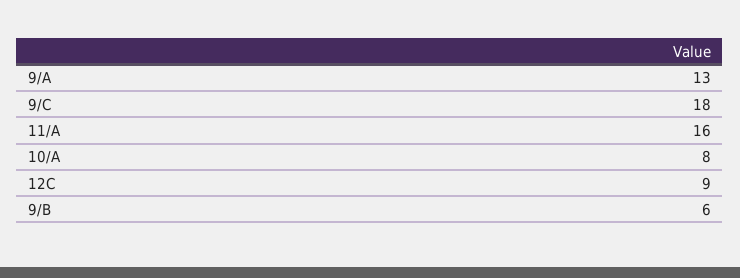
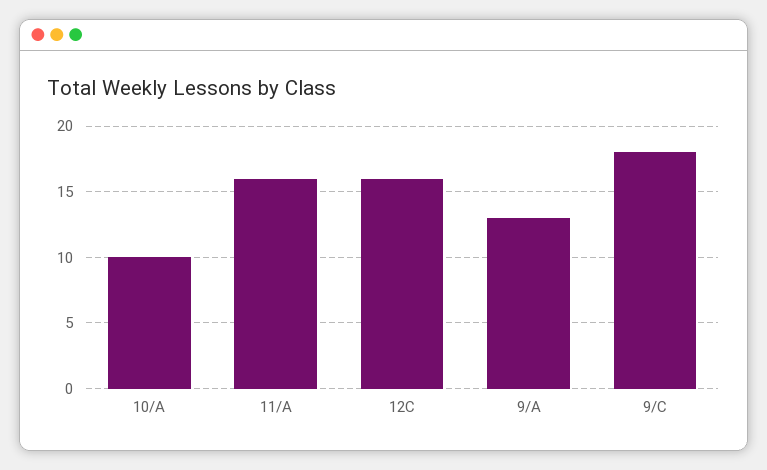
10/A: 8 -> 10
12C: 9 -> 16
9/B: 6 -> none

